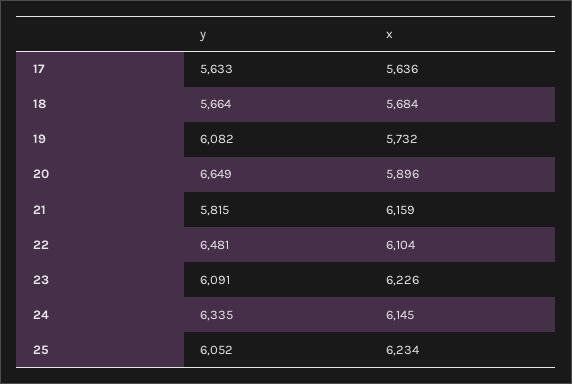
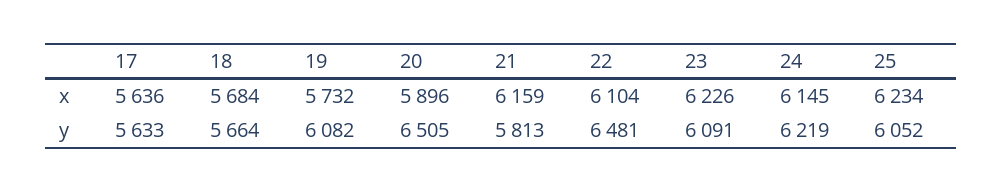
y, 20: 6649 -> 6505
y, 21: 5815 -> 5813
y, 24: 6335 -> 6219

